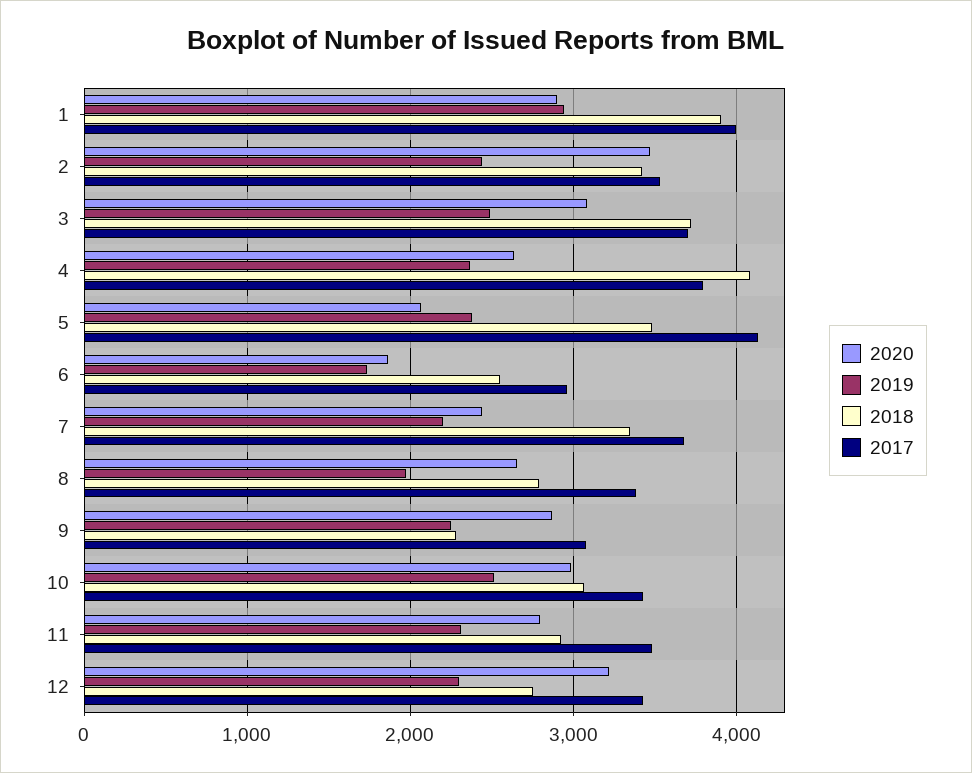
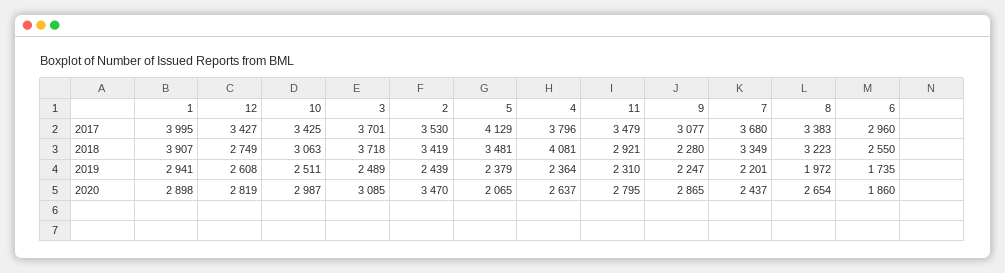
2018, 8: 2800 -> 3223
2020, 12: 3200 -> 2819
2019, 12: 2300 -> 2608

